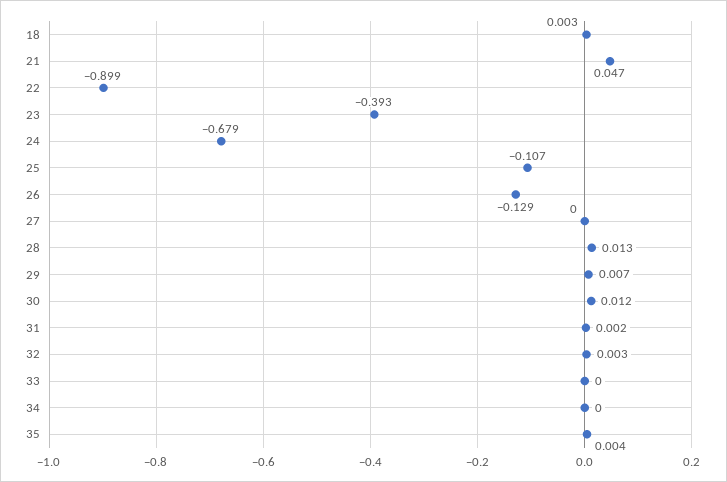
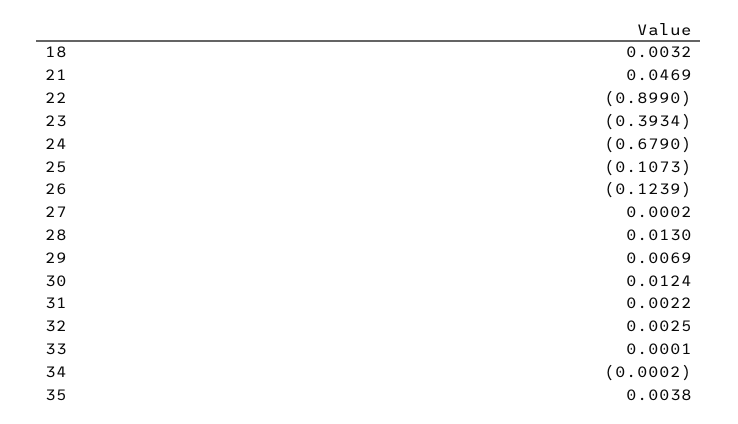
26: -0.129 -> -0.1239

